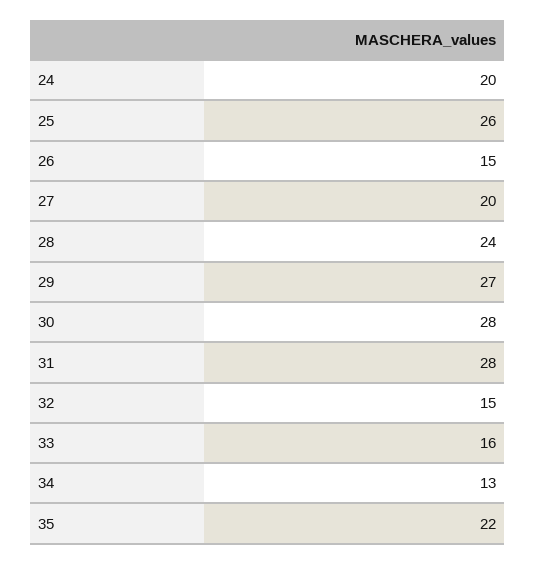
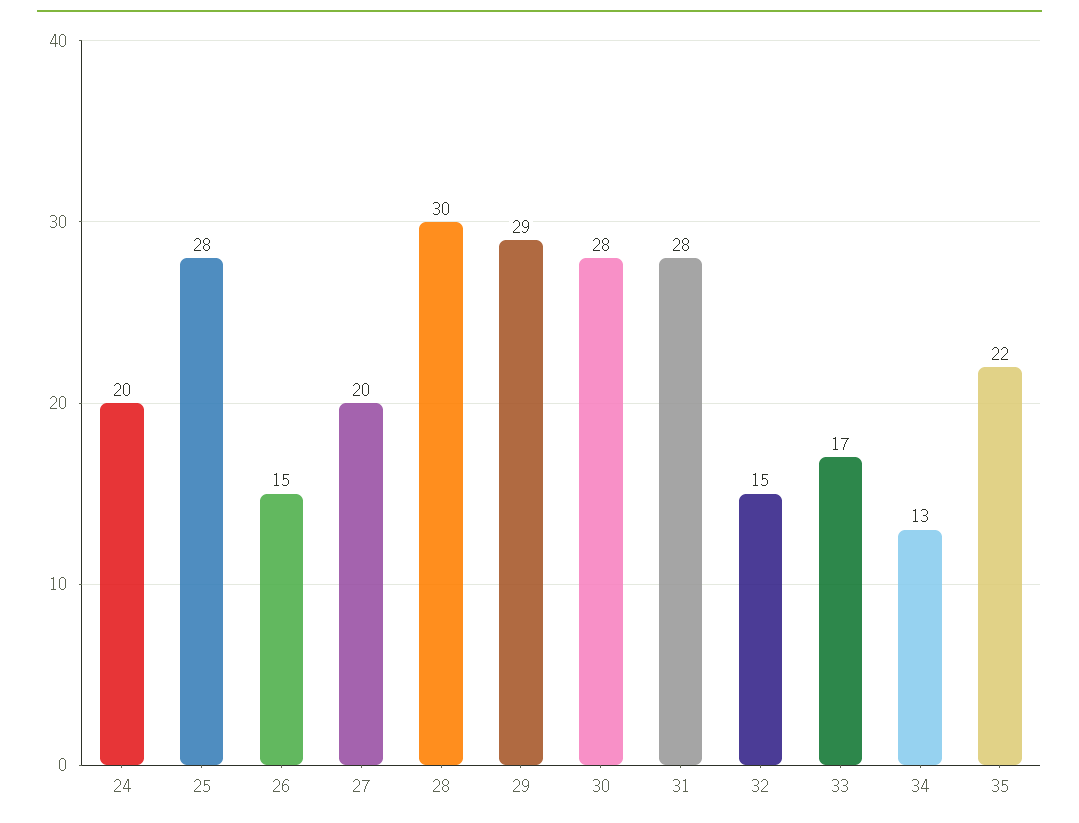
25: 26 -> 28
28: 24 -> 30
29: 27 -> 29
33: 16 -> 17

